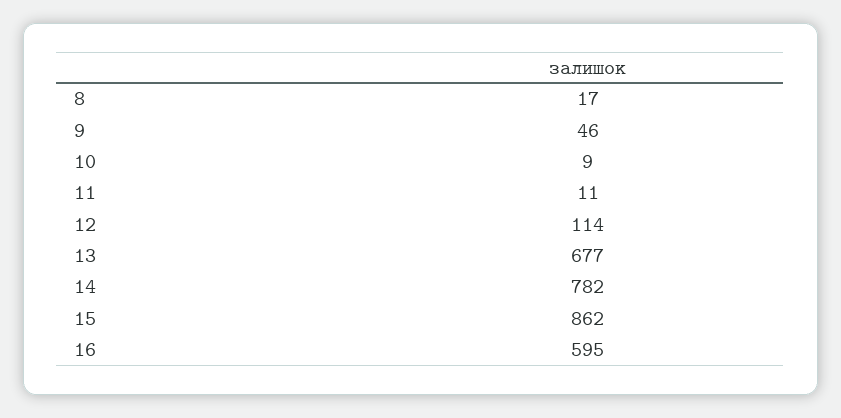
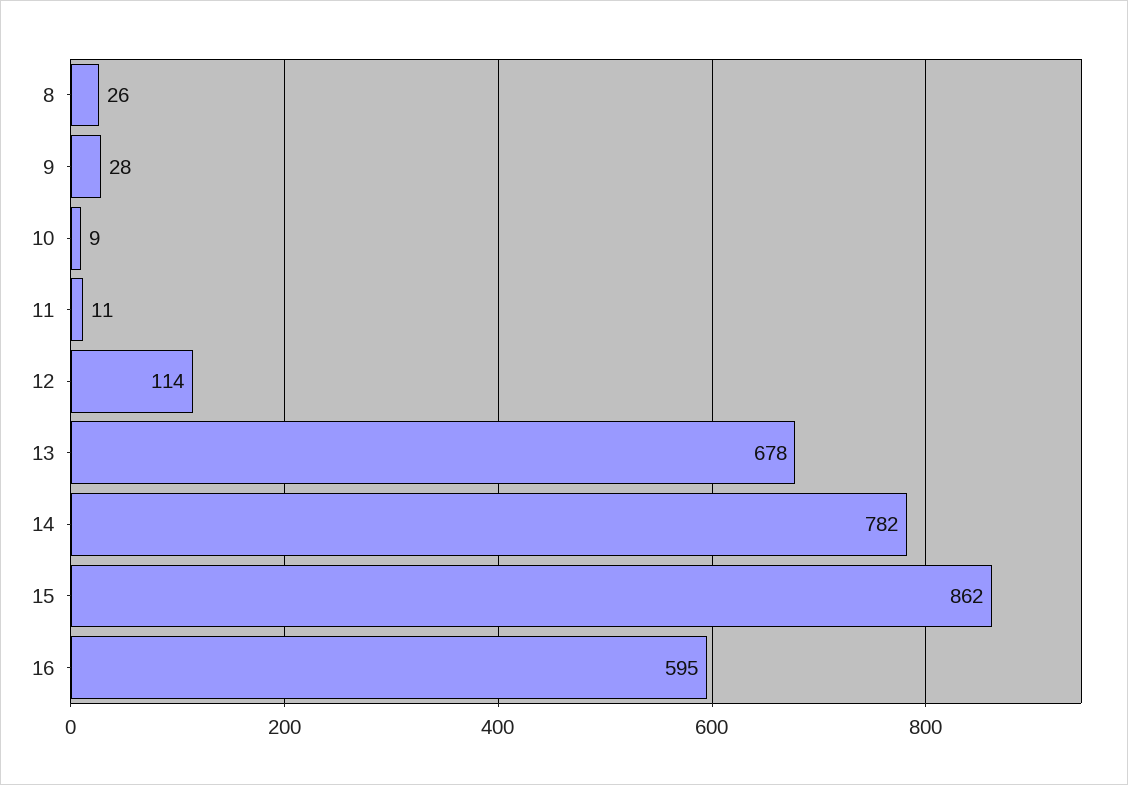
8: 17 -> 26
9: 46 -> 28
13: 677 -> 678

